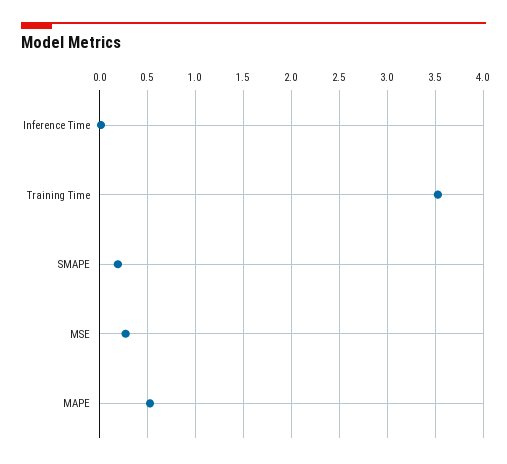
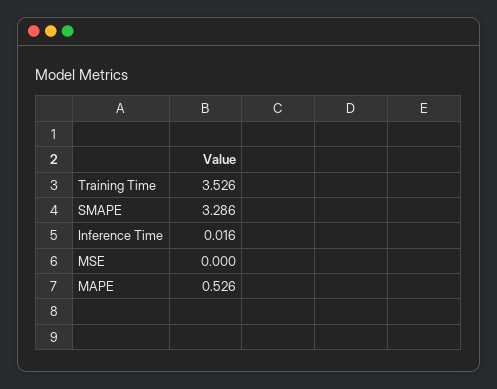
SMAPE: 0.2 -> 3.286
MSE: 0.3 -> 0

